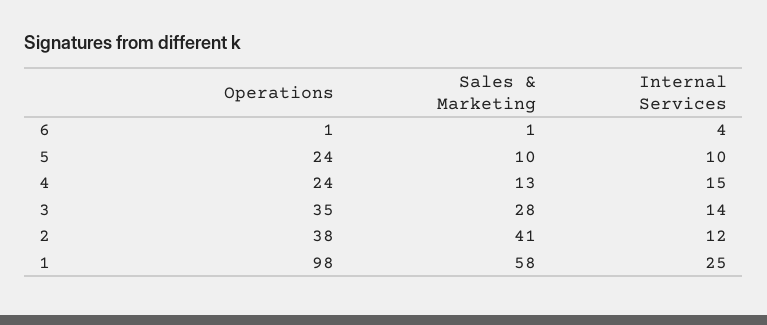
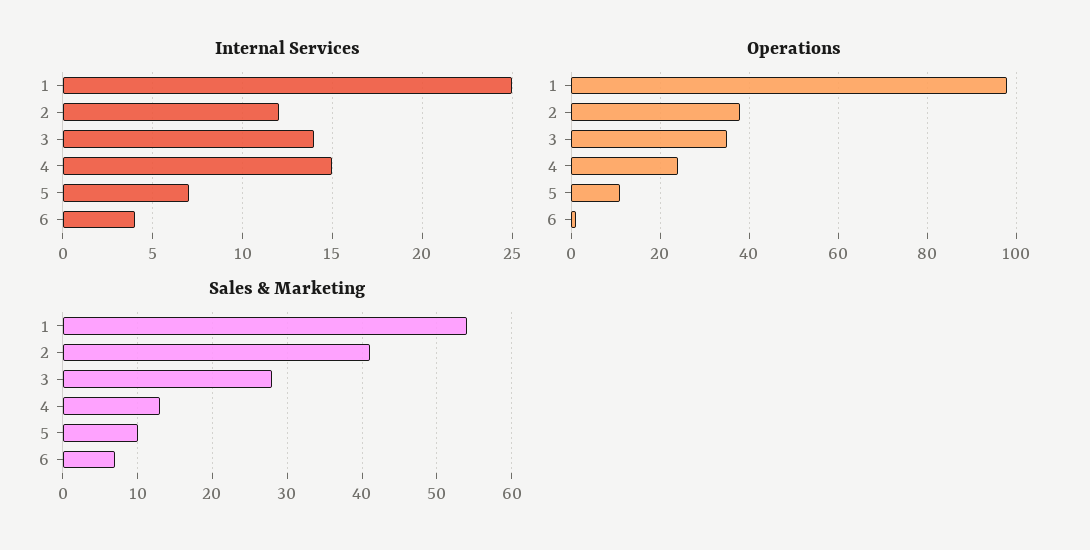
Sales & Marketing, 6: 1 -> 7
Operations, 5: 24 -> 10
Internal Services, 5: 10 -> 7
Sales & Marketing, 1: 58 -> 54

